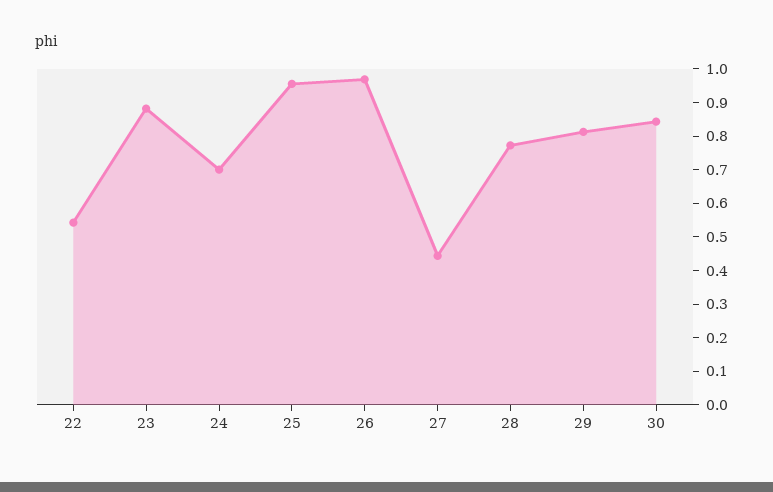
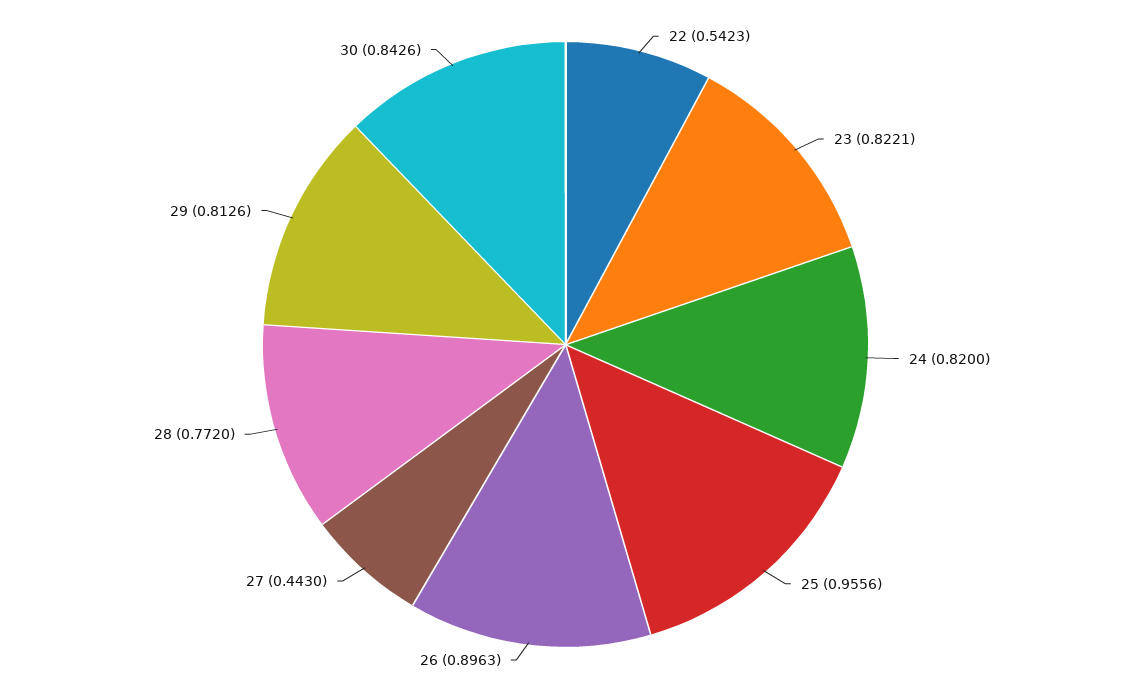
23: 0.875 -> 0.8221
24: 0.7 -> 0.82
26: 0.975 -> 0.8963

